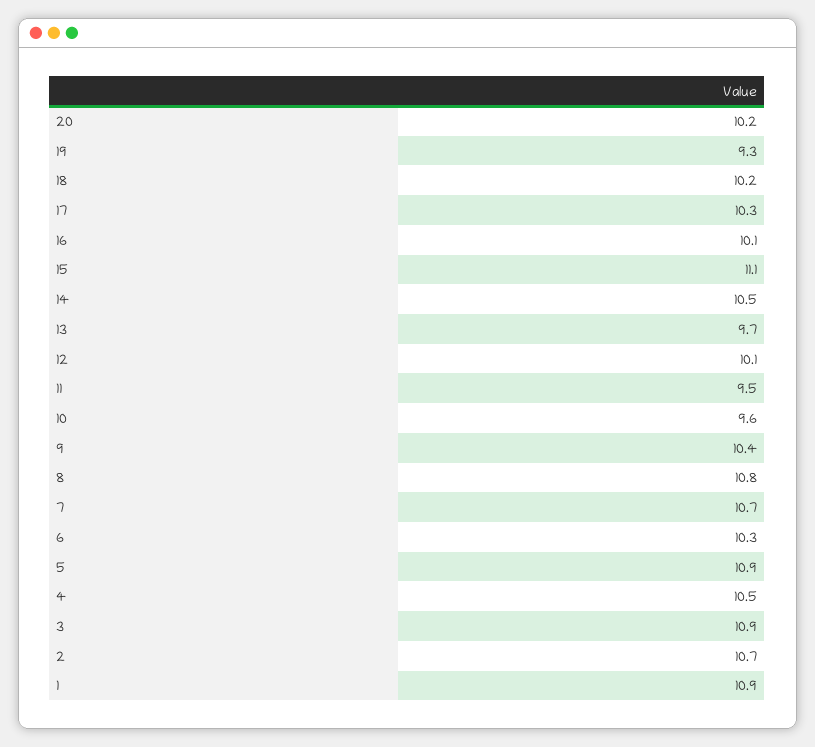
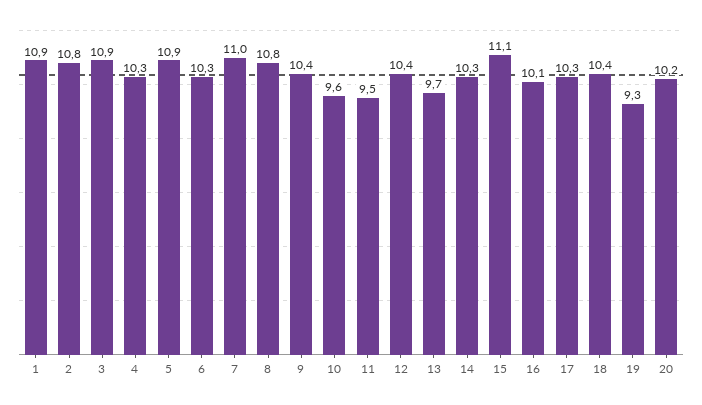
18: 10.2 -> 10.4
14: 10.5 -> 10.3
12: 10.1 -> 10.4
7: 10.7 -> 11
4: 10.5 -> 10.3
2: 10.7 -> 10.8

